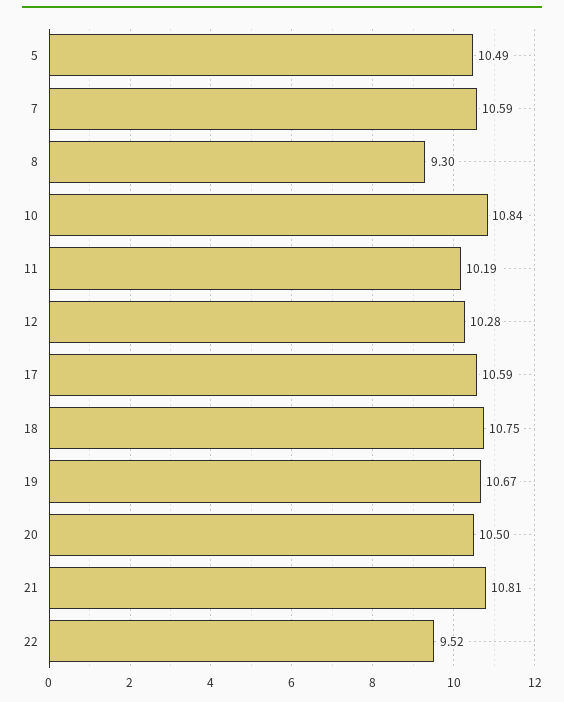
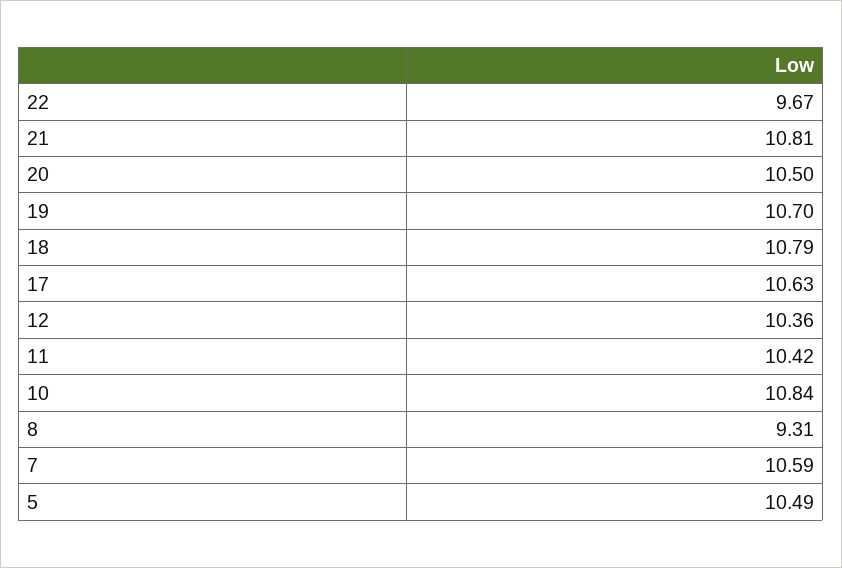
8: 9.3 -> 9.31
11: 10.19 -> 10.42
12: 10.28 -> 10.36
17: 10.59 -> 10.63
18: 10.75 -> 10.79
19: 10.67 -> 10.7
22: 9.52 -> 9.67

